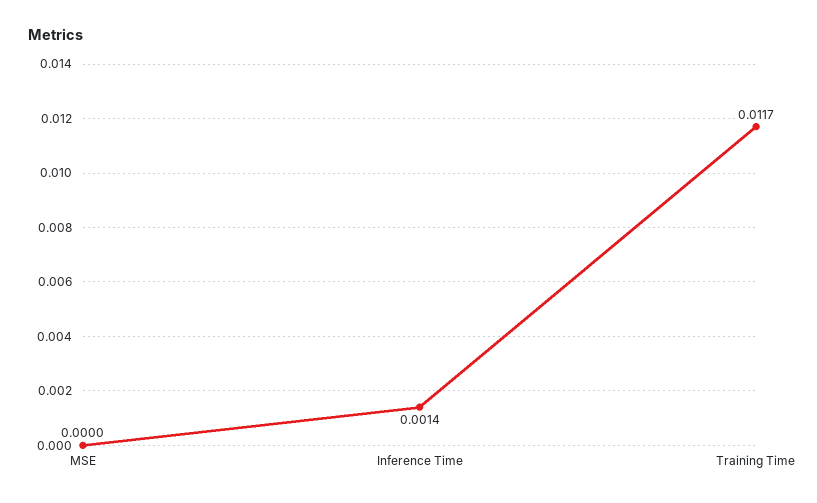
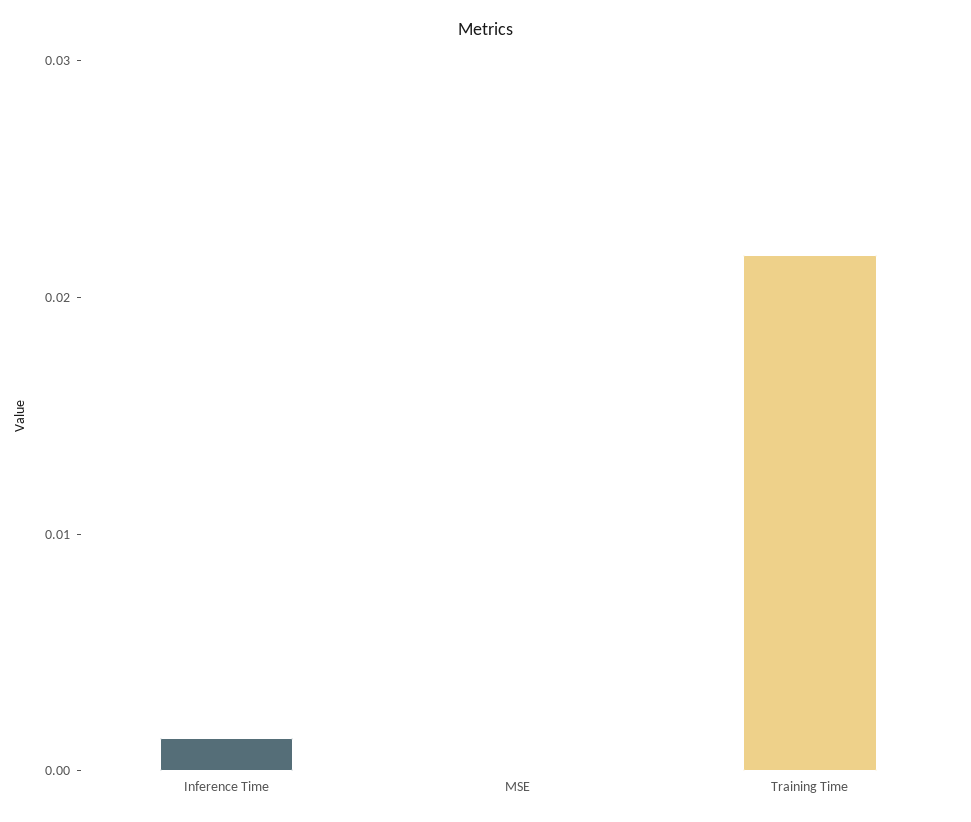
Training Time: 0.0117 -> 0.022

